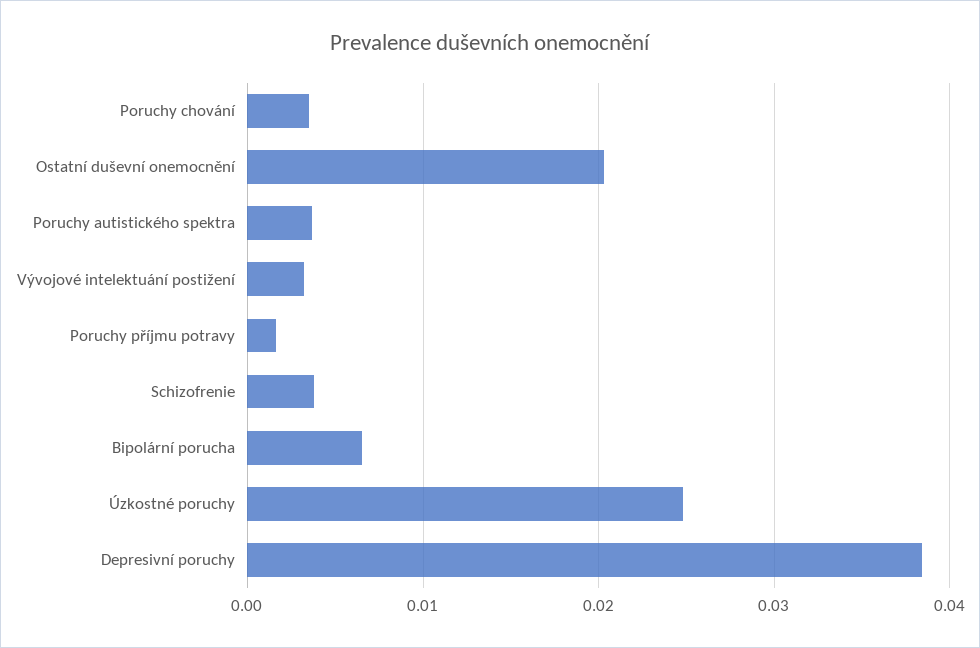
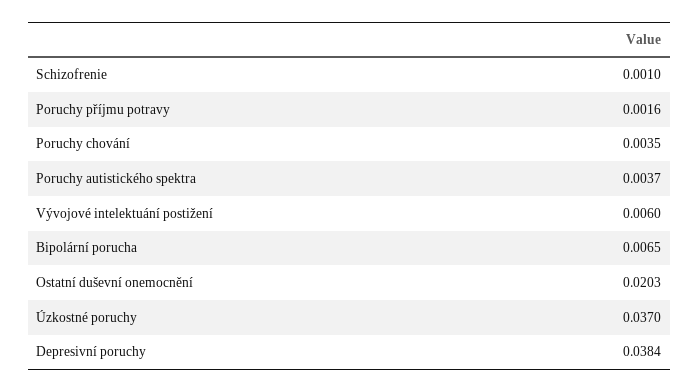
Vývojové intelektuání postižení: 0.003 -> 0.006
Schizofrenie: 0.004 -> 0.001
Úzkostné poruchy: 0.025 -> 0.037

